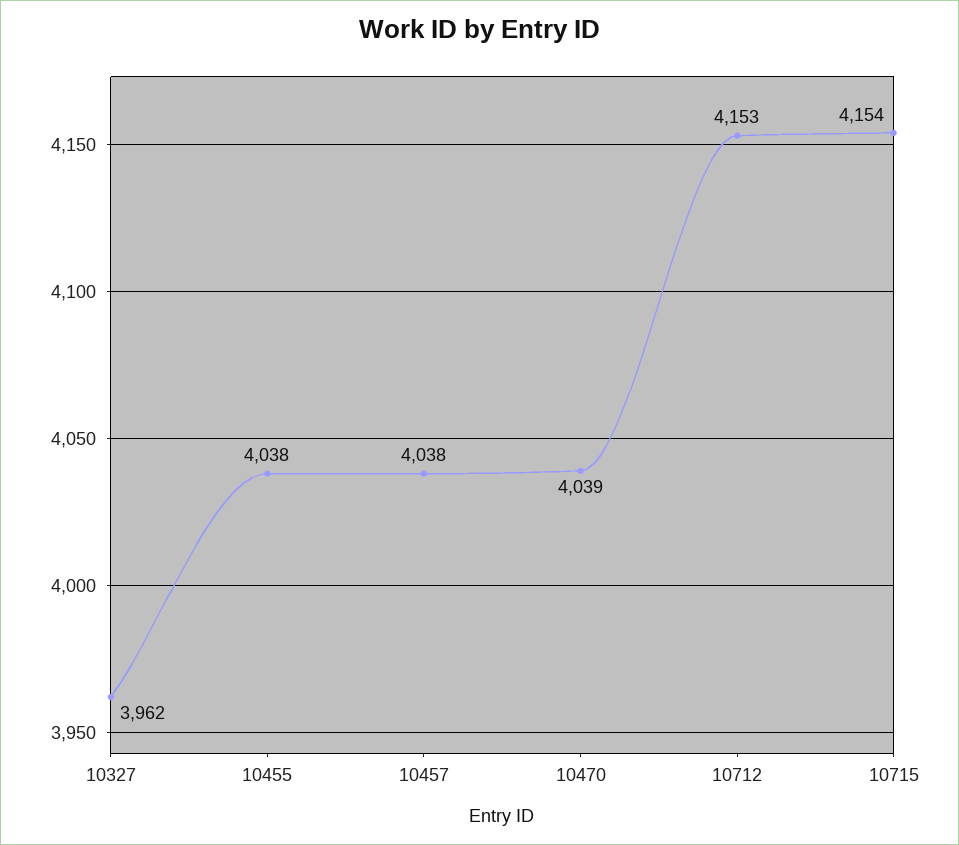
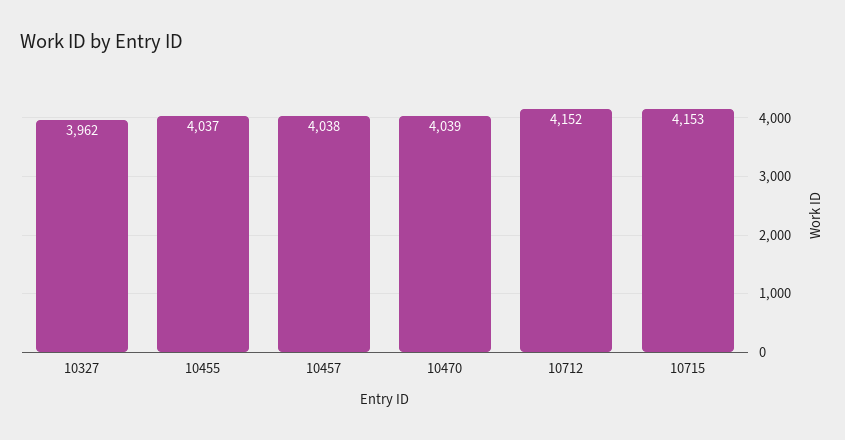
10455: 4038 -> 4037
10712: 4153 -> 4152
10715: 4154 -> 4153

